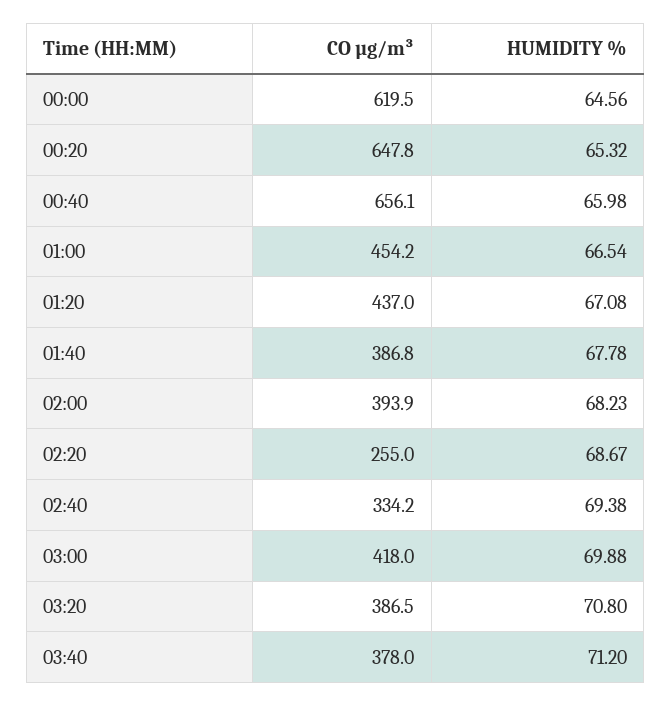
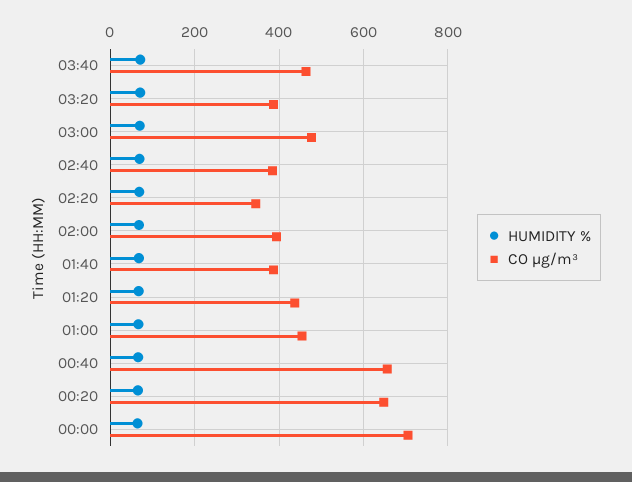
CO µg/m³, 00:00: 619.5 -> 700
CO µg/m³, 02:20: 255 -> 340
CO µg/m³, 02:40: 334.2 -> 380
CO µg/m³, 03:00: 418 -> 480
CO µg/m³, 03:40: 378 -> 460

